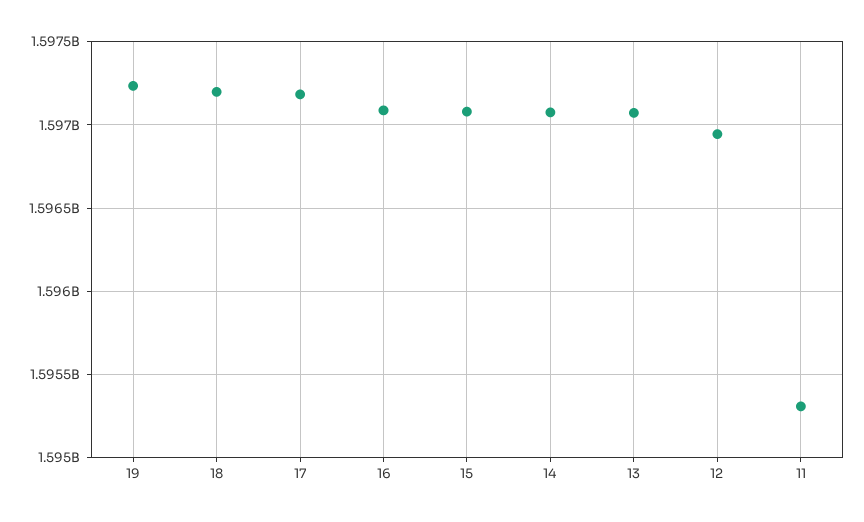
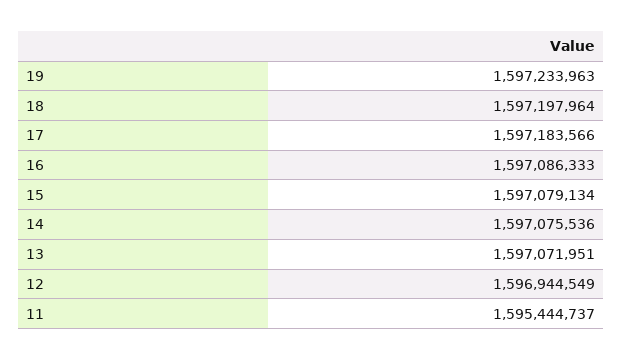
11: 1595300000 -> 1595444737

